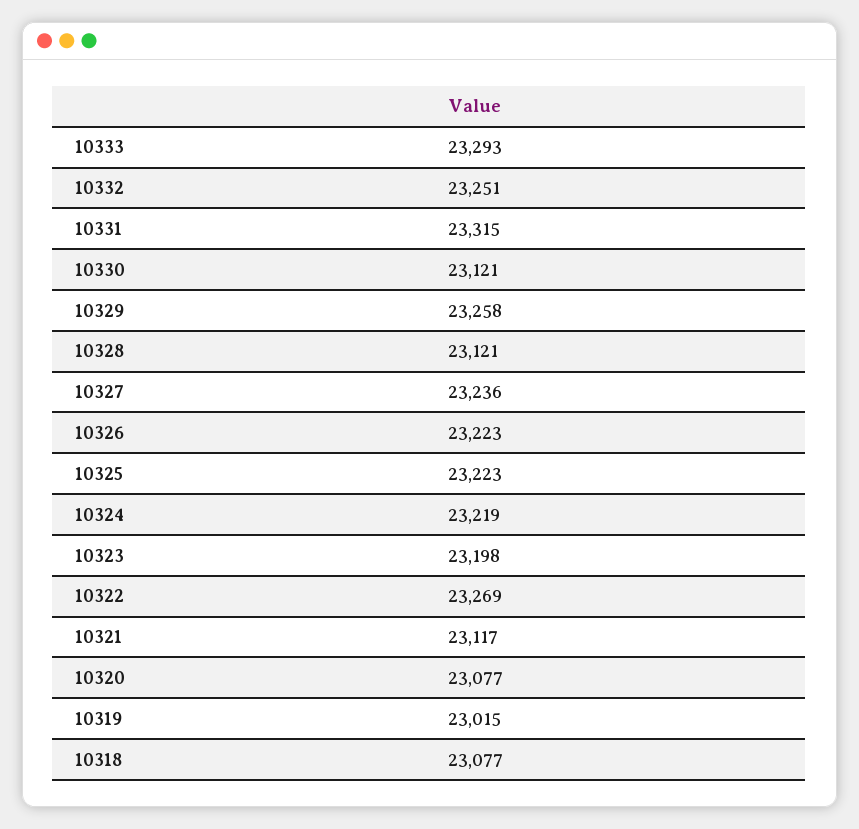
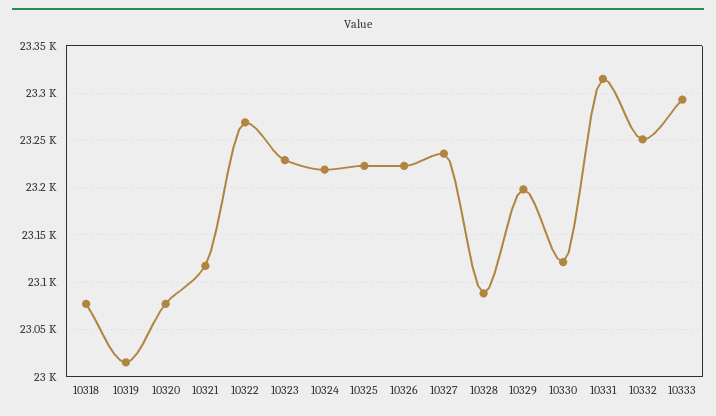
10329: 23258 -> 23200
10328: 23121 -> 23090
10323: 23198 -> 23230

